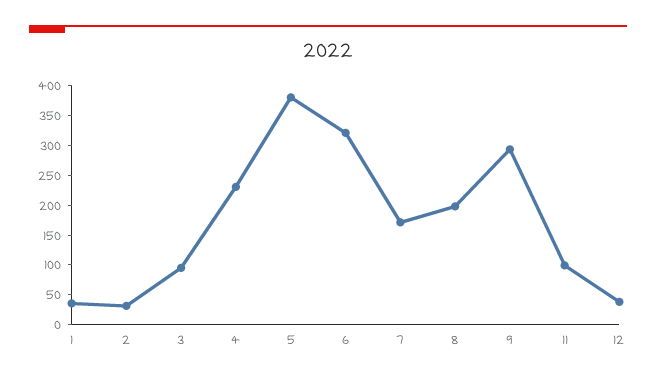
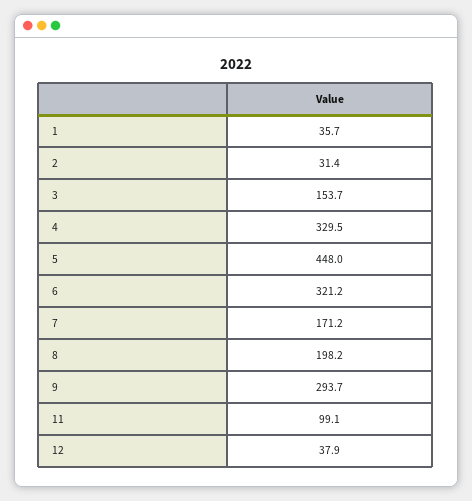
3: 100 -> 153.7
4: 225 -> 329.5
5: 375 -> 448

